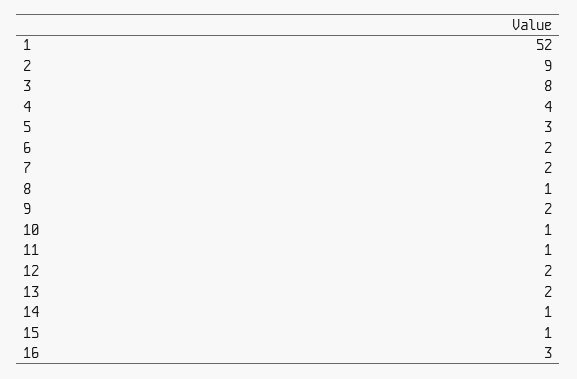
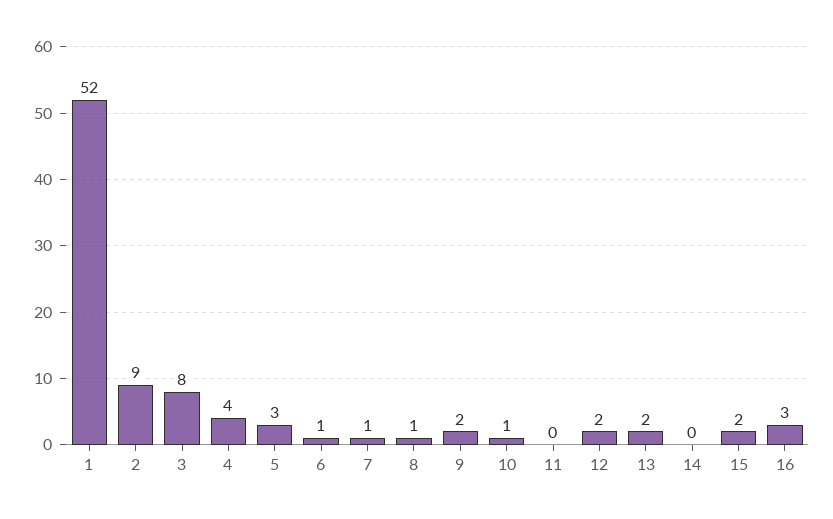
6: 2 -> 1
7: 2 -> 1
11: 1 -> 0
14: 1 -> 0
15: 1 -> 2

